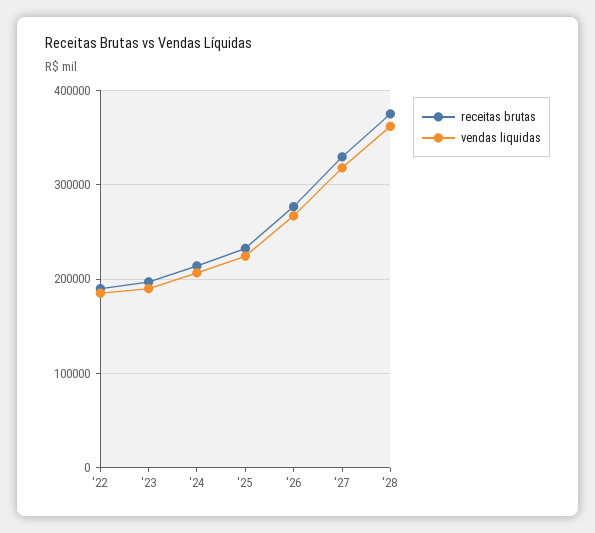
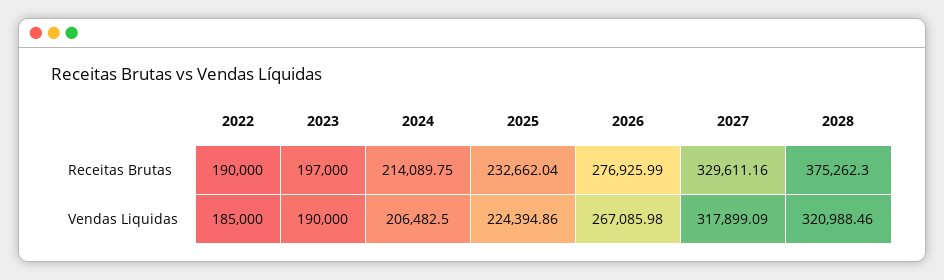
vendas liquidas, '28: 360000 -> 320988.46

